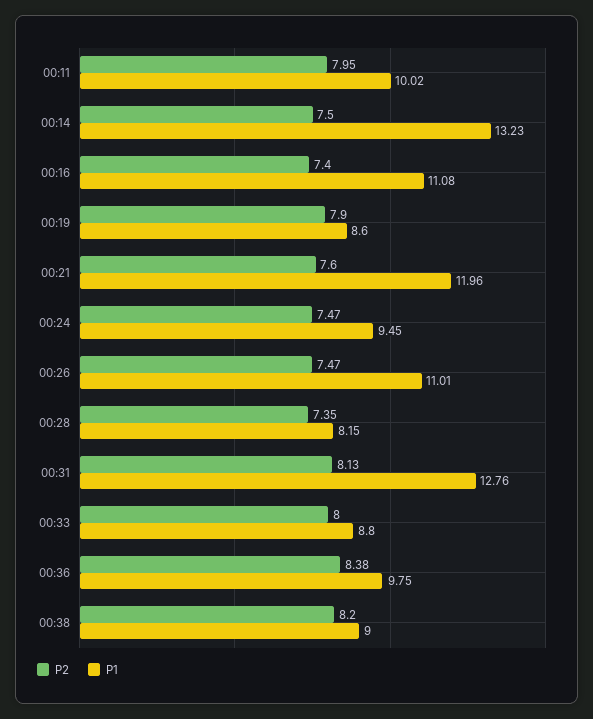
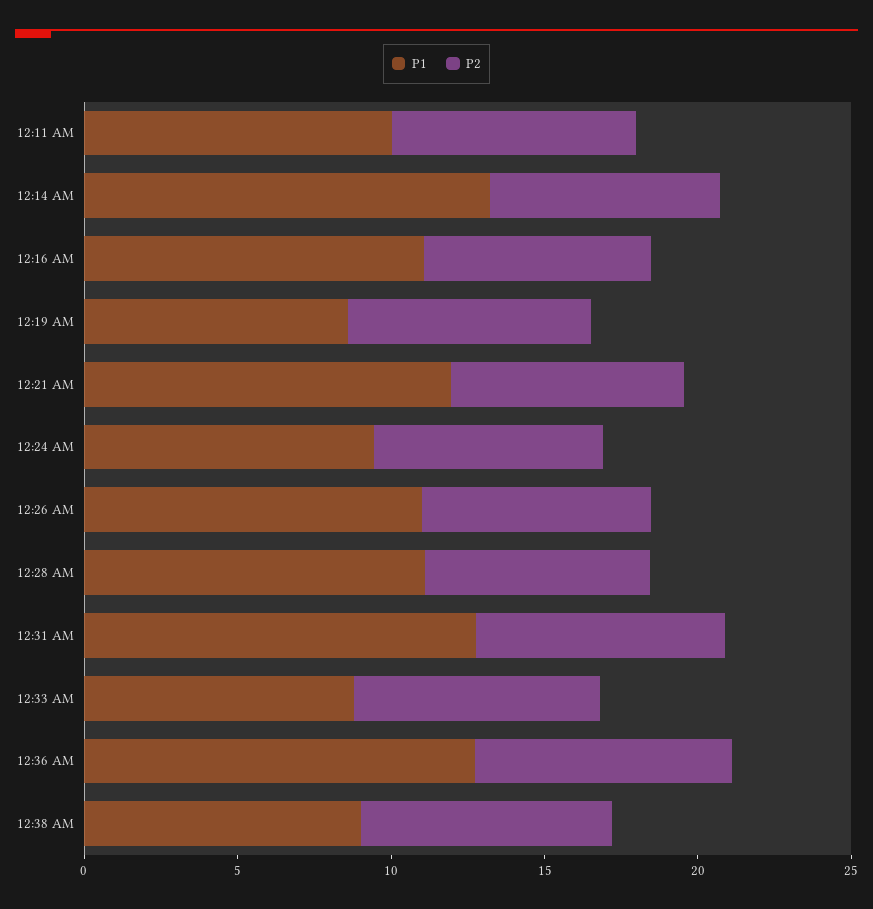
P1, 00:28: 8.15 -> 11
P1, 00:36: 9.75 -> 13

